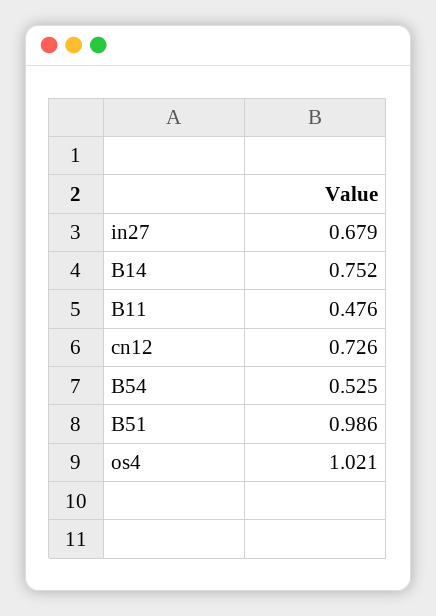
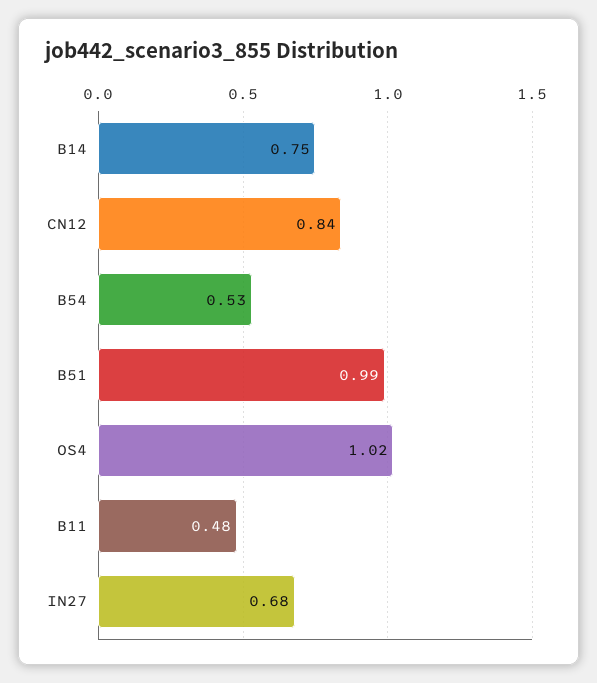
cn12: 0.726 -> 0.84

